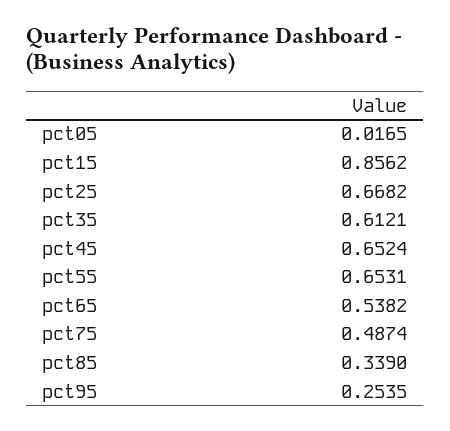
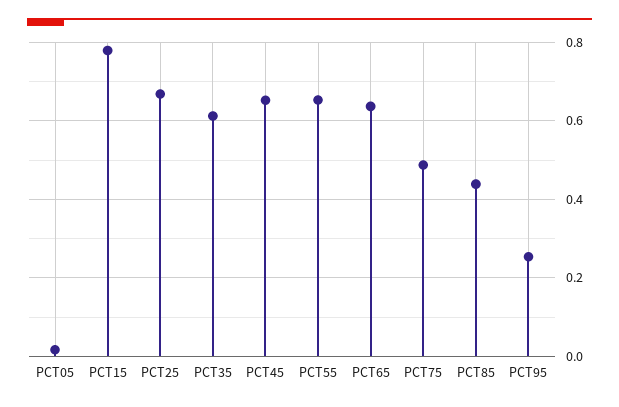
pct15: 0.8562 -> 0.78
pct65: 0.5382 -> 0.64
pct85: 0.339 -> 0.44

